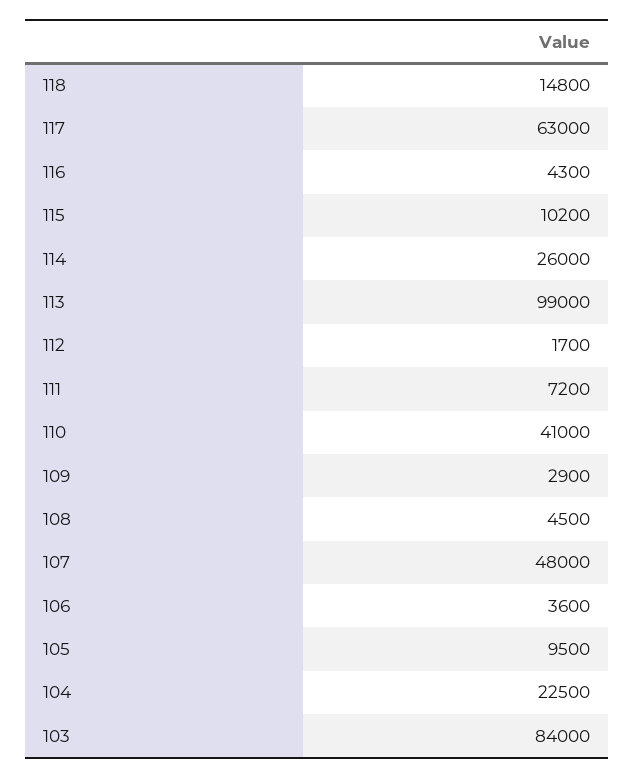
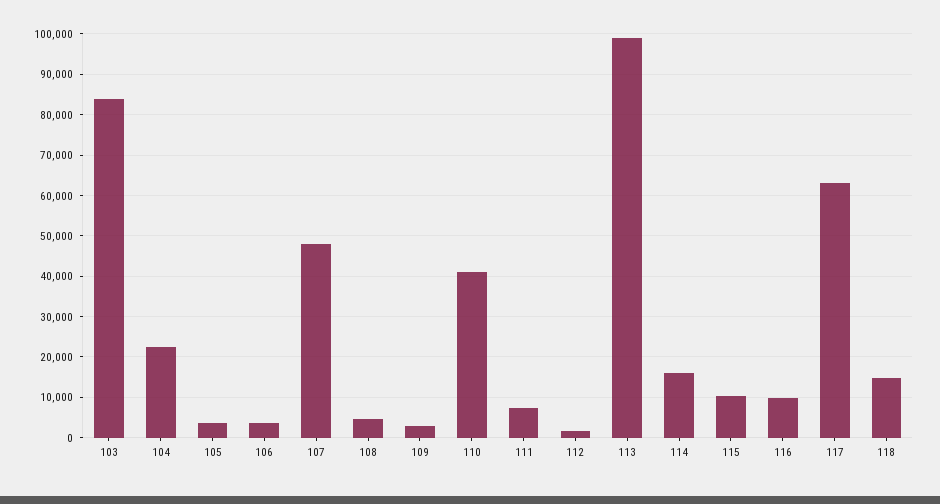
116: 4300 -> 10000
114: 26000 -> 16000
105: 9500 -> 4000

